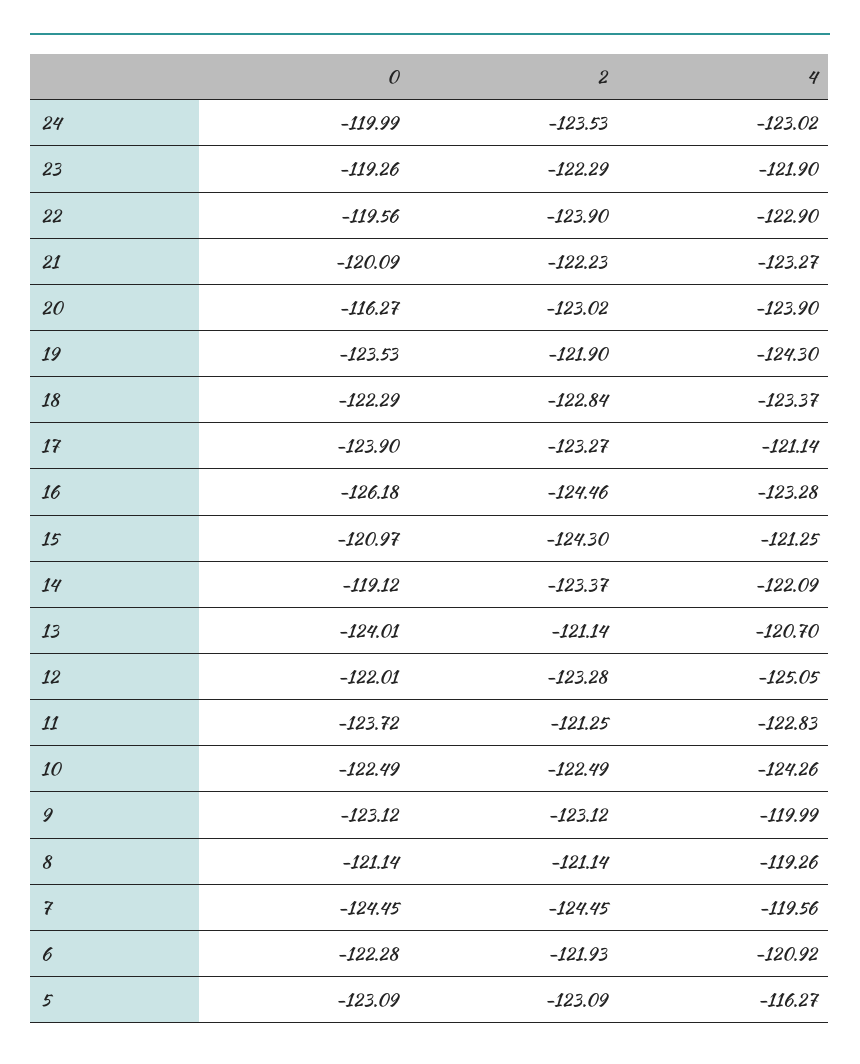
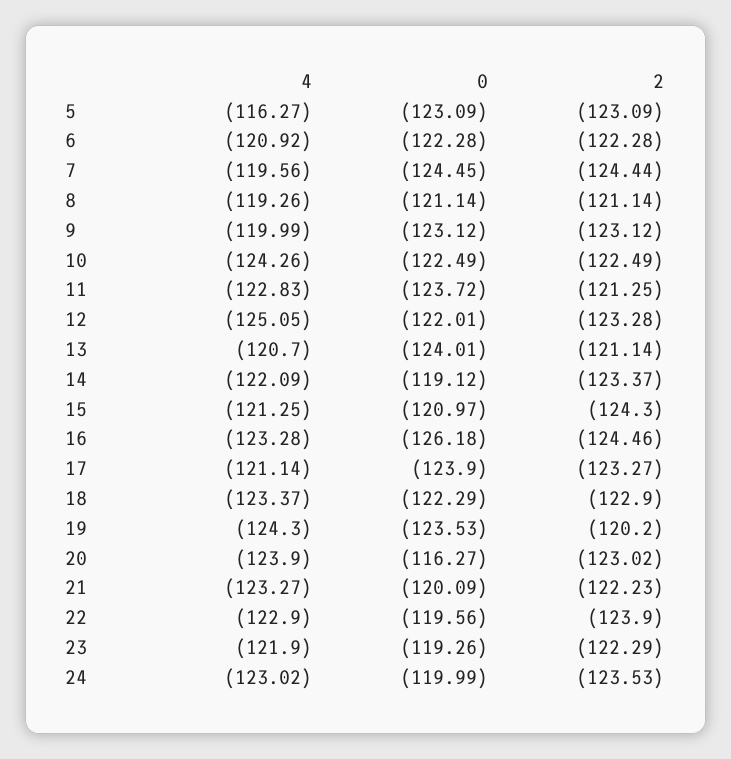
2, 19: -121.9 -> -120.2
2, 18: -122.84 -> -122.9
2, 7: -124.45 -> -124.44
2, 6: -121.93 -> -122.28

